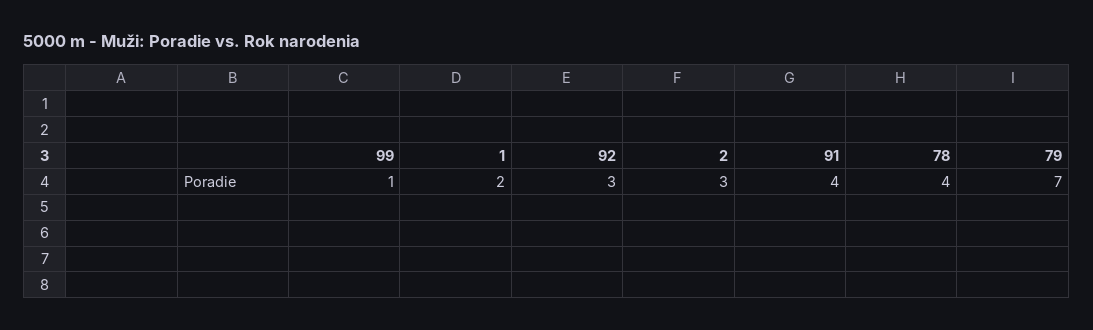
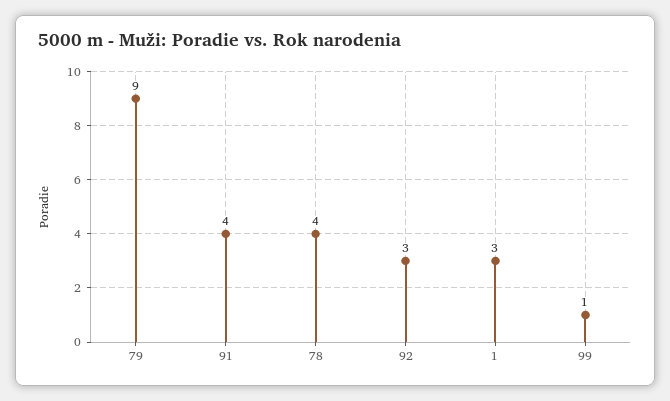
1: 2 -> 3
2: 3 -> none
79: 7 -> 9

